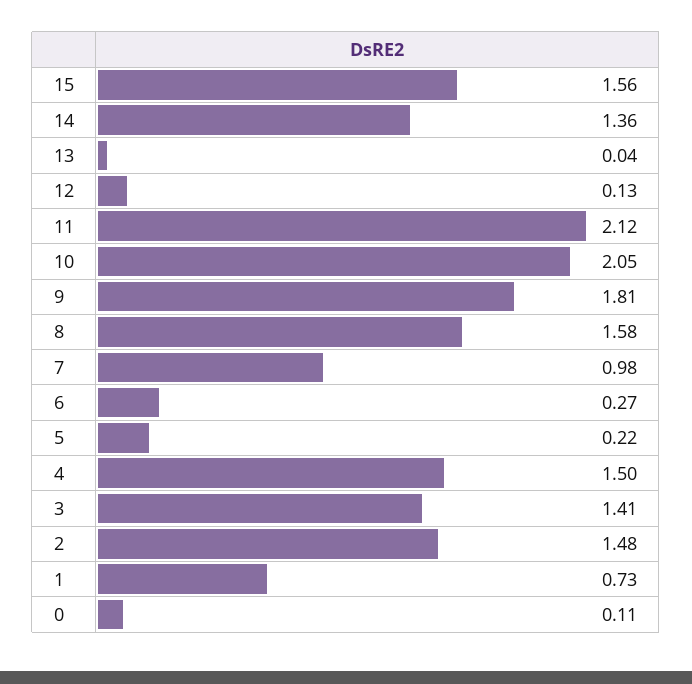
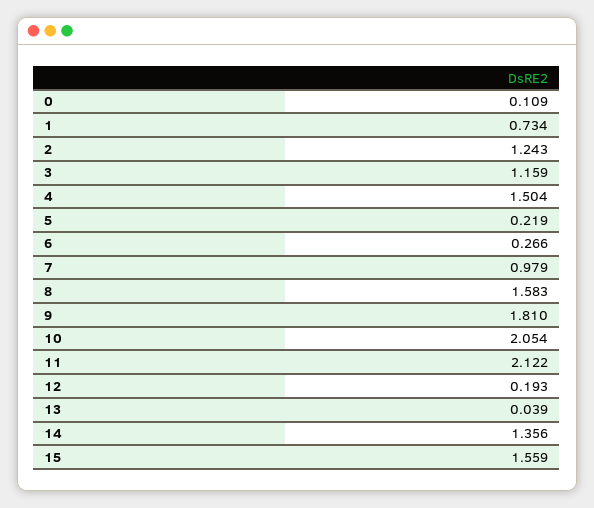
12: 0.13 -> 0.193
3: 1.41 -> 1.159
2: 1.48 -> 1.243

